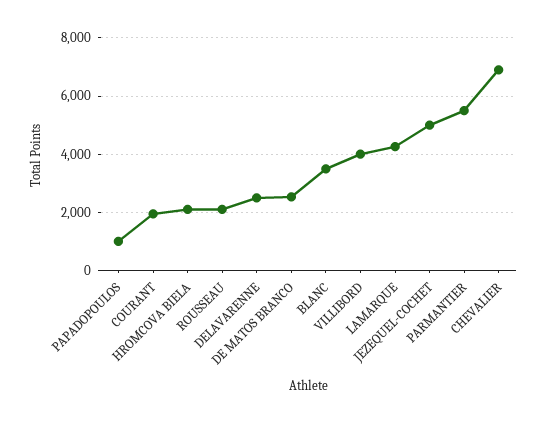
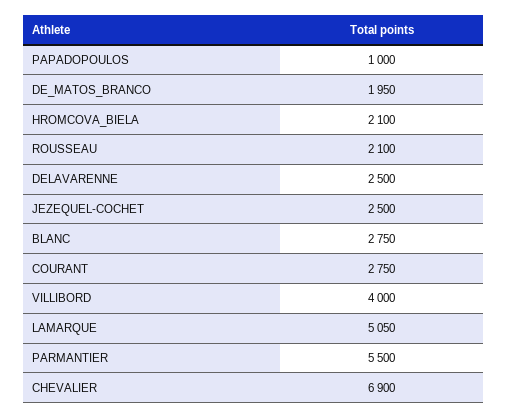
COURANT: 2000 -> 2750
DE MATOS BRANCO: 2500 -> 1950
BLANC: 3500 -> 2750
LAMARQUE: 4250 -> 5050
JEZEQUEL-COCHET: 5000 -> 2500

